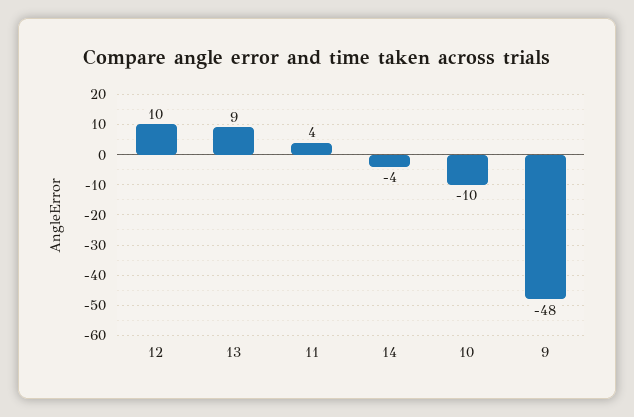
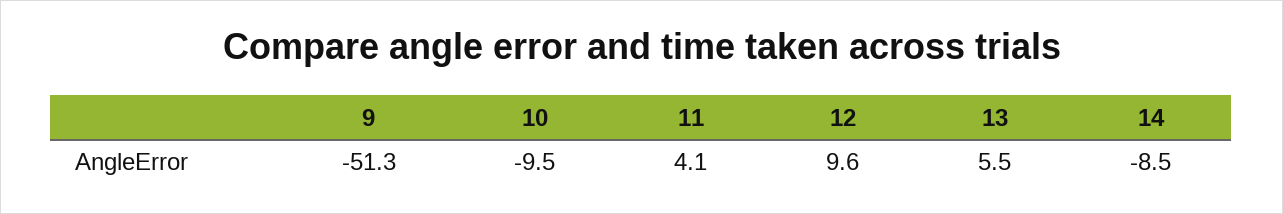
13: 9 -> 5.5
14: -4 -> -8.5
9: -48 -> -51.3

